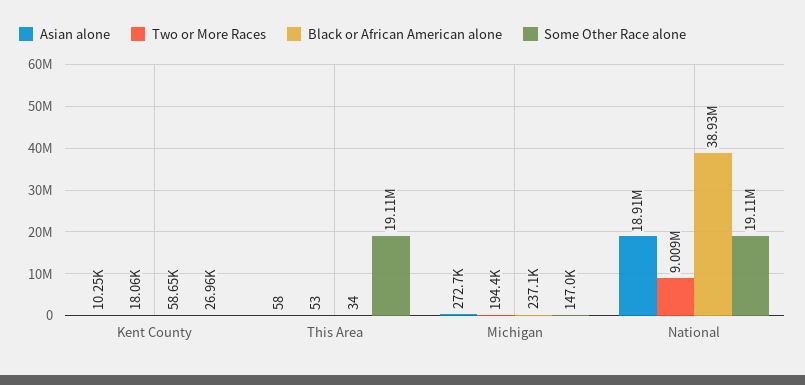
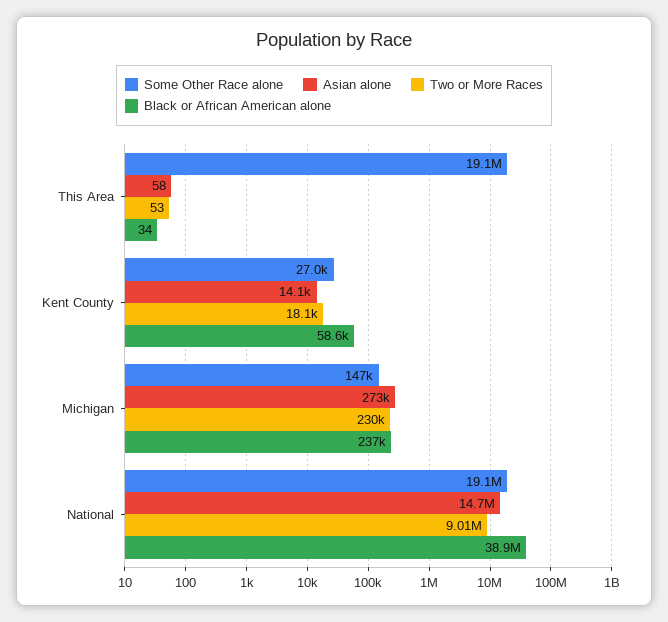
Asian alone, Kent County: 10250 -> 14100
Two or More Races, Michigan: 194400 -> 230000
Asian alone, National: 18910000 -> 14700000

